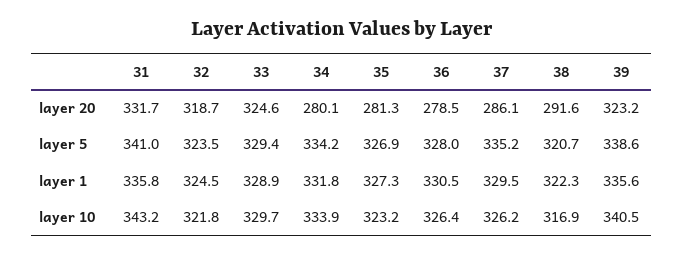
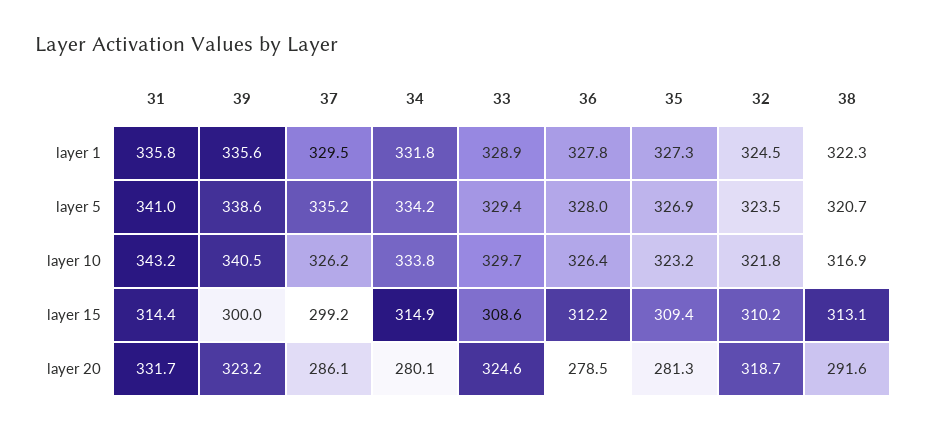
36, layer 1: 330.5 -> 327.8
34, layer 10: 333.9 -> 333.8
31, layer 15: none -> 314.4
39, layer 15: none -> 300
37, layer 15: none -> 299.2
34, layer 15: none -> 314.9
33, layer 15: none -> 308.6
36, layer 15: none -> 312.2
35, layer 15: none -> 309.4
32, layer 15: none -> 310.2
38, layer 15: none -> 313.1

